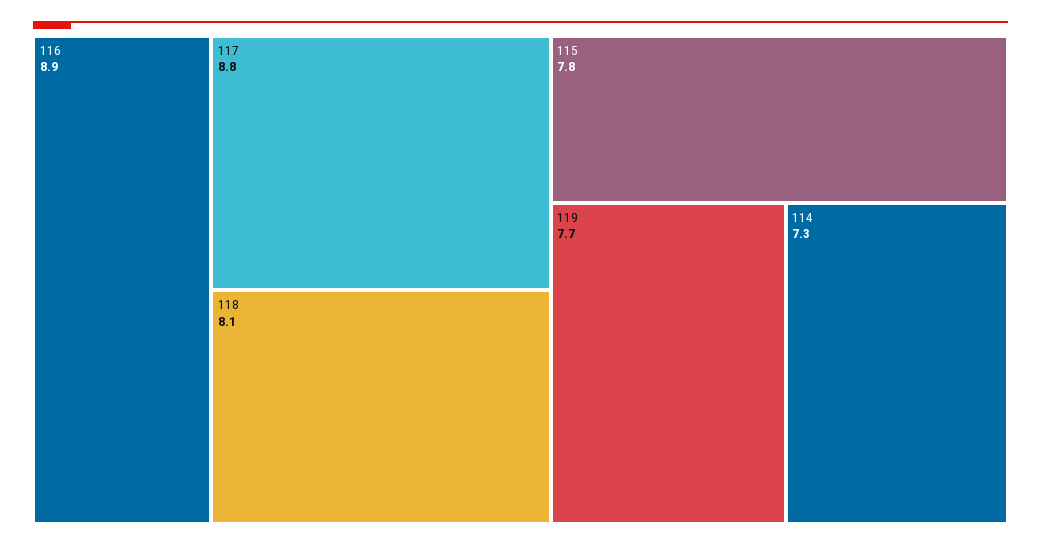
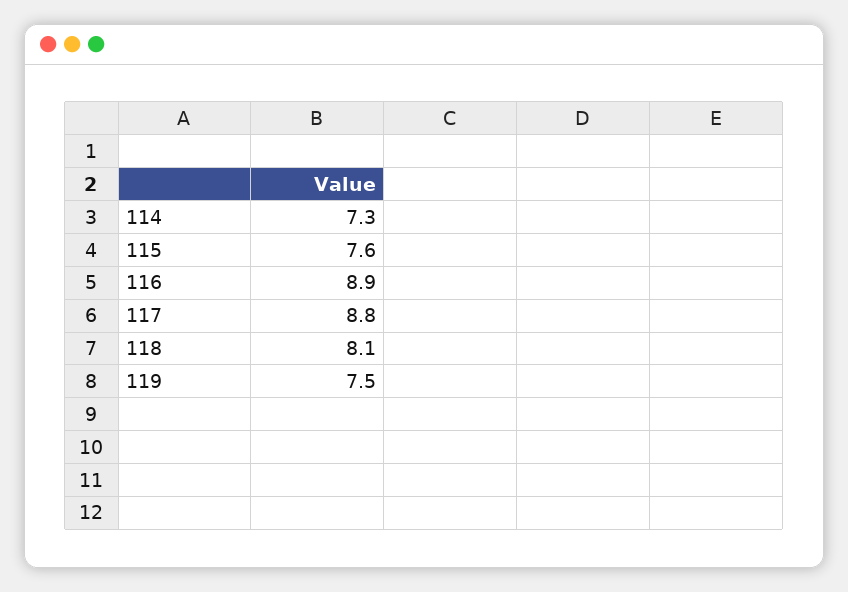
115: 7.8 -> 7.6
119: 7.7 -> 7.5

